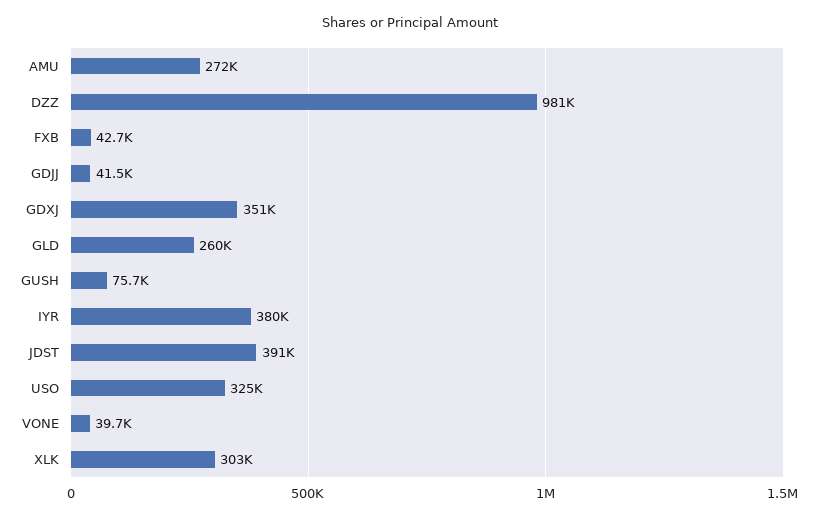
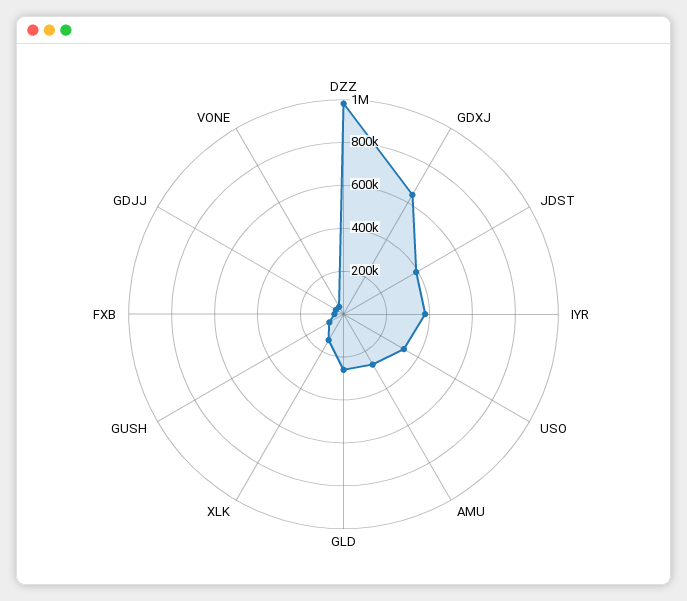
GDXJ: 351000 -> 650000
XLK: 303000 -> 150000

